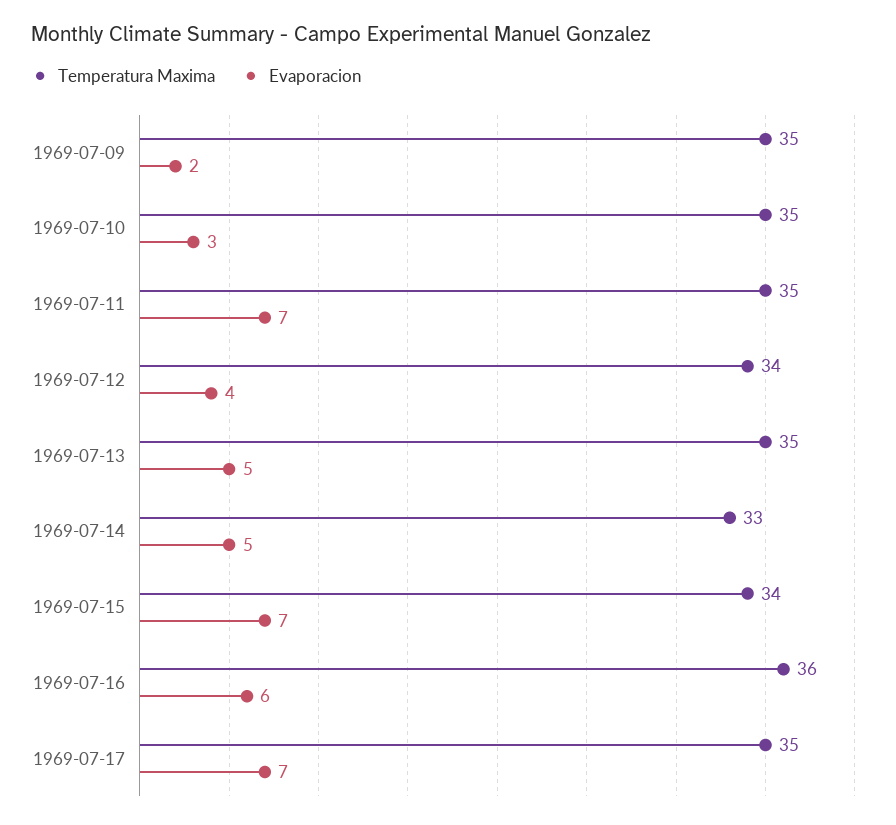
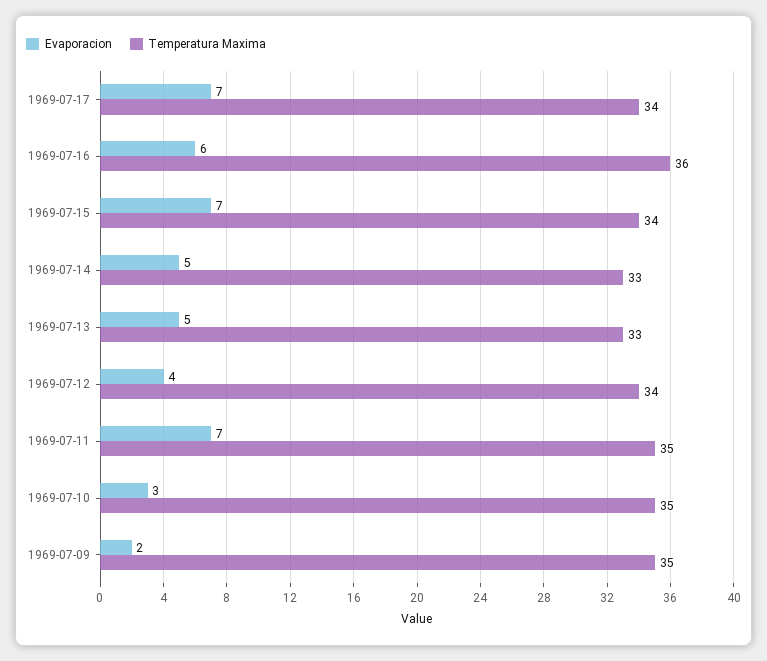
Temperatura Maxima, 1969-07-13: 35 -> 33
Temperatura Maxima, 1969-07-17: 35 -> 34

